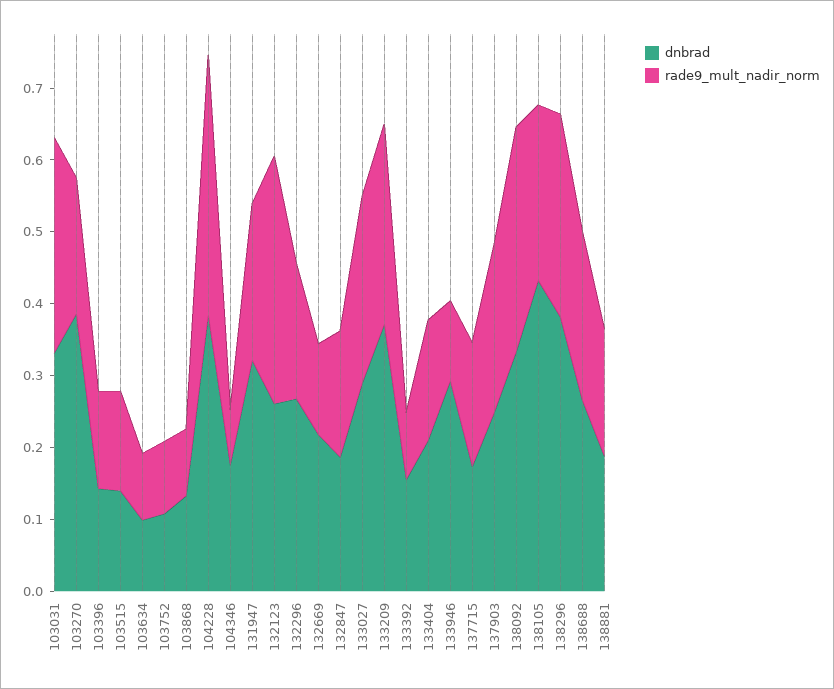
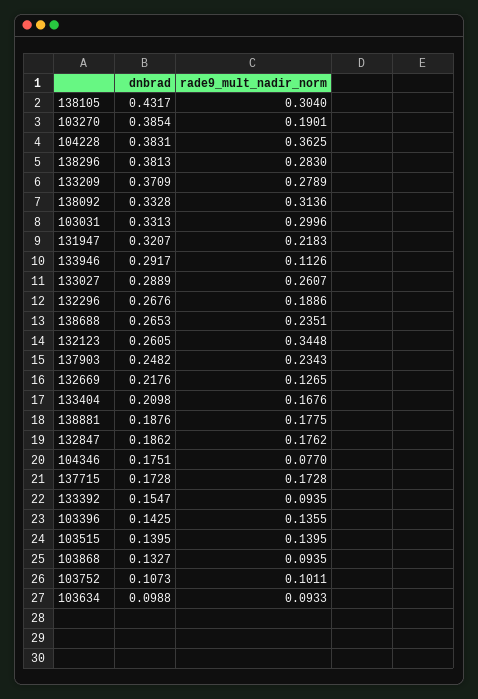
rade9_mult_nadir_norm, 138105: 0.24 -> 0.304

